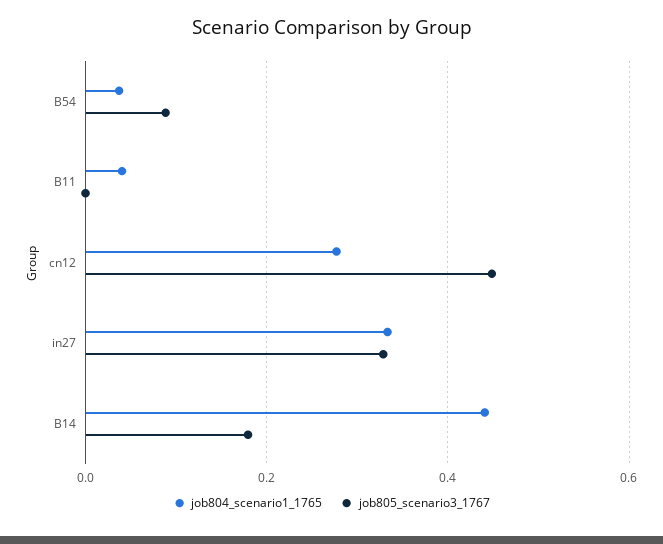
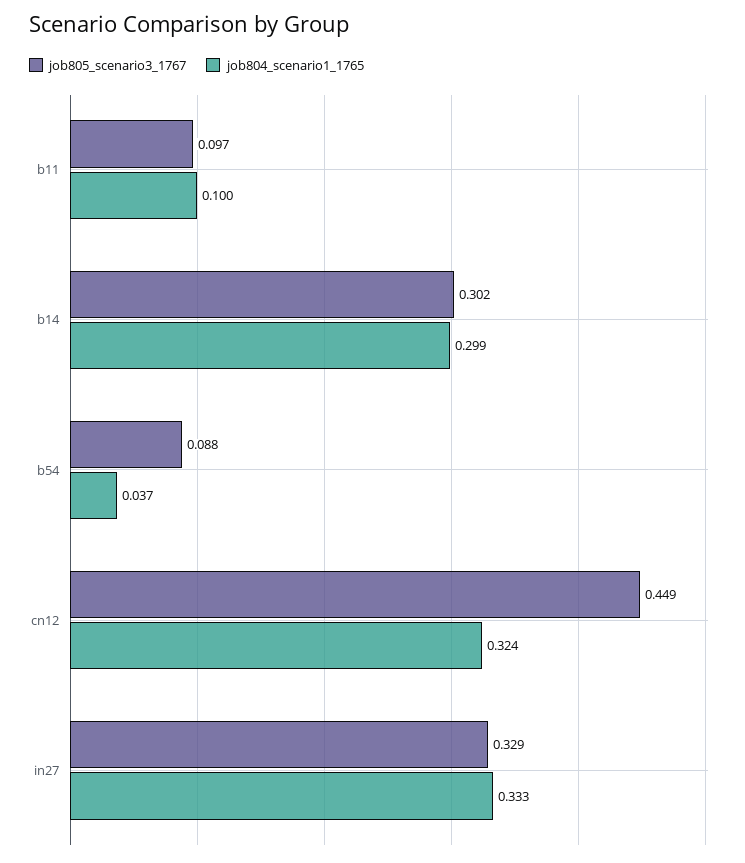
job804_scenario1_1765, B11: 0.04 -> 0.1
job805_scenario3_1767, B11: 0 -> 0.097
job804_scenario1_1765, cn12: 0.28 -> 0.324
job804_scenario1_1765, B14: 0.44 -> 0.299
job805_scenario3_1767, B14: 0.18 -> 0.302

